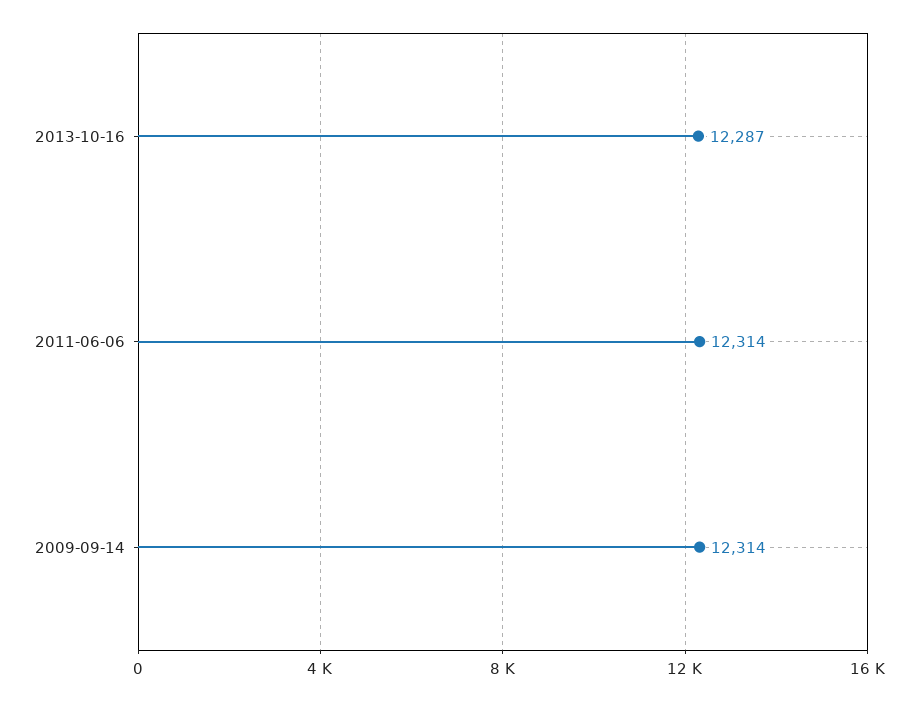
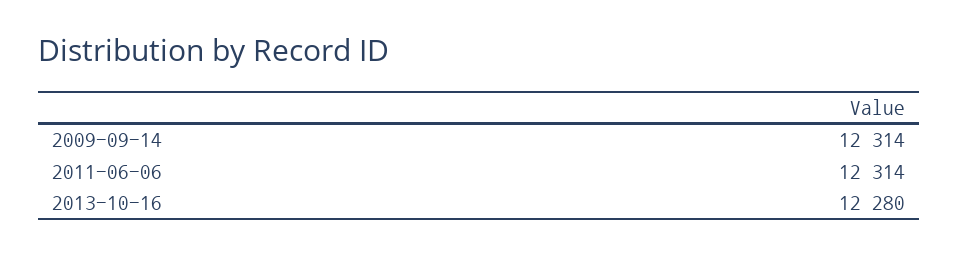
2013-10-16: 12287 -> 12280

